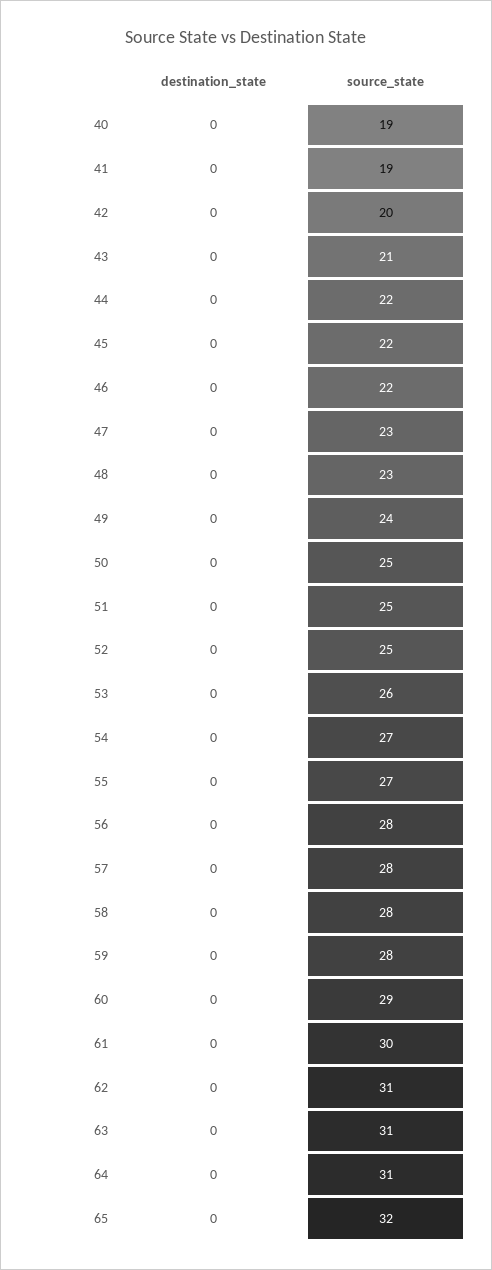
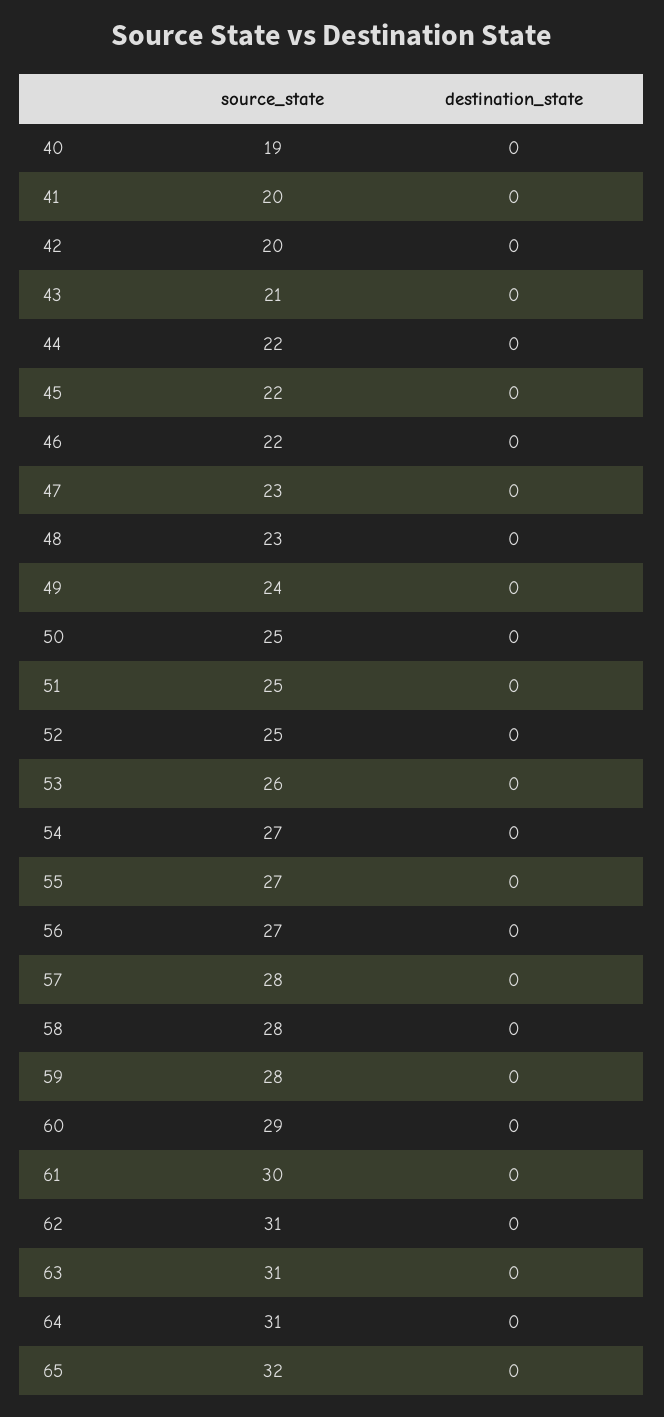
source_state, 41: 19 -> 20
source_state, 56: 28 -> 27

